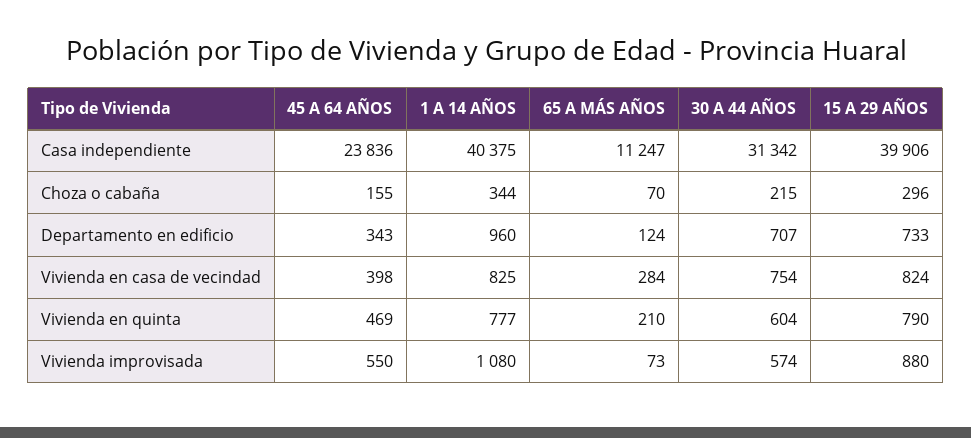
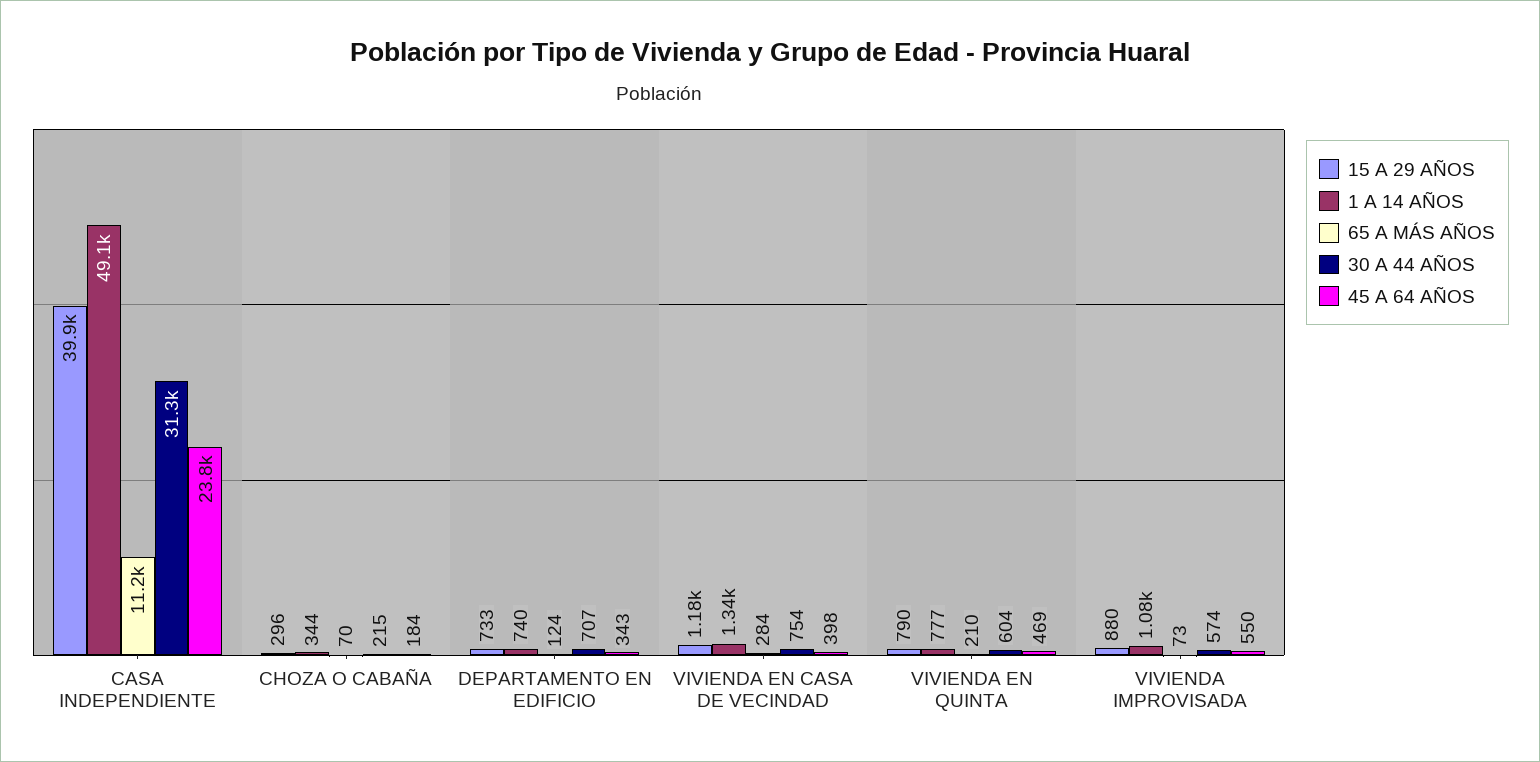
1 A 14 AÑOS, Casa independiente: 40375 -> 49100
45 A 64 AÑOS, Choza o cabaña: 155 -> 184
1 A 14 AÑOS, Departamento en edificio: 960 -> 740
1 A 14 AÑOS, Vivienda en casa de vecindad: 825 -> 1340
15 A 29 AÑOS, Vivienda en casa de vecindad: 824 -> 1180

